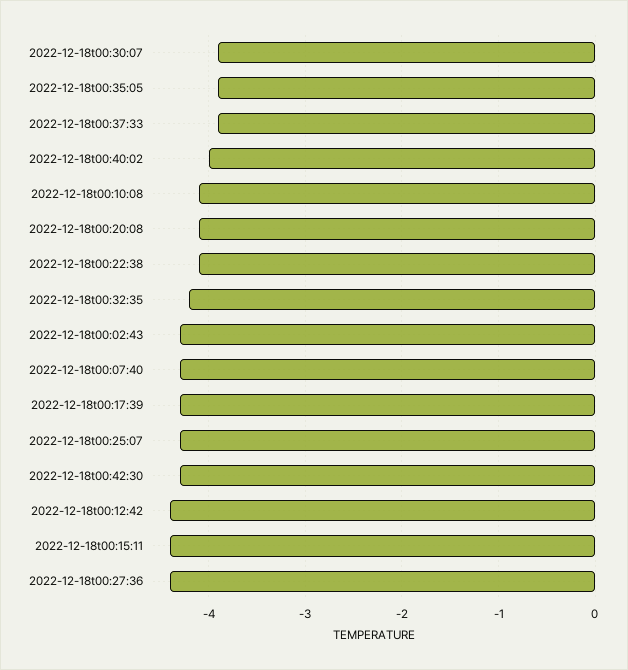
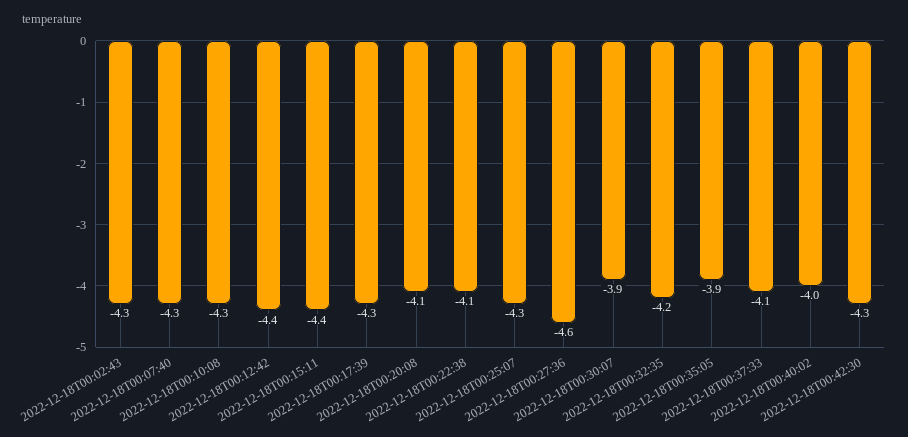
2022-12-18t00:37:33: -3.9 -> -4.1
2022-12-18t00:10:08: -4.1 -> -4.3
2022-12-18t00:27:36: -4.4 -> -4.6

